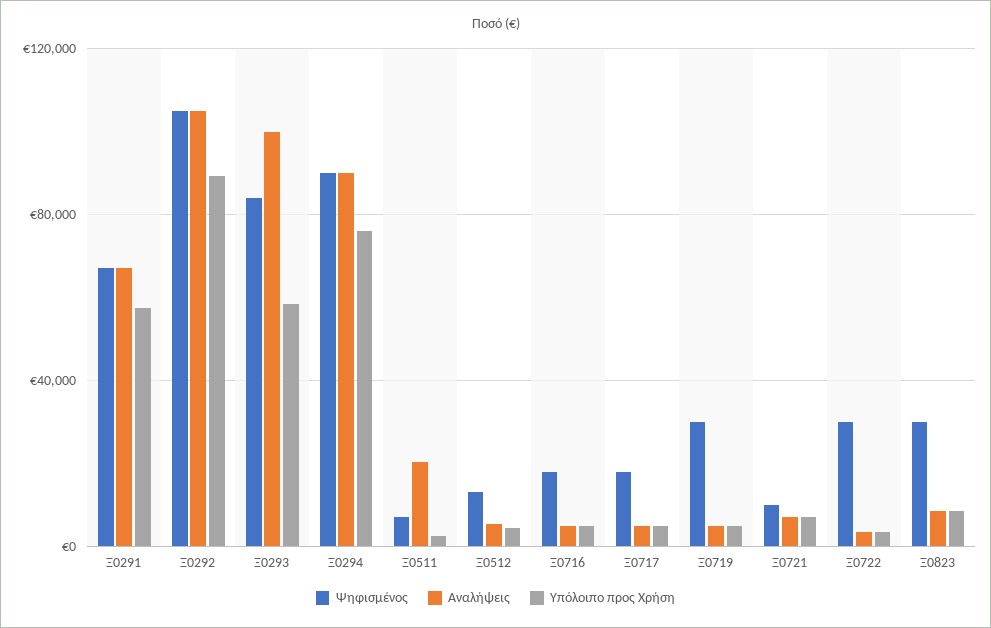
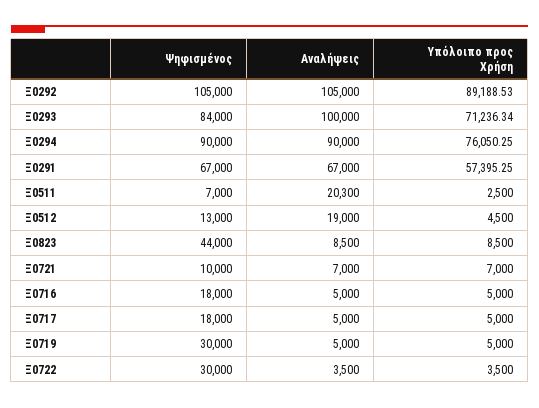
Υπόλοιπο προς Χρήση, Ξ0293: 60000 -> 71236.34
Αναλήψεις, Ξ0512: 5000 -> 19000
Ψηφισμένος, Ξ0823: 30000 -> 44000

